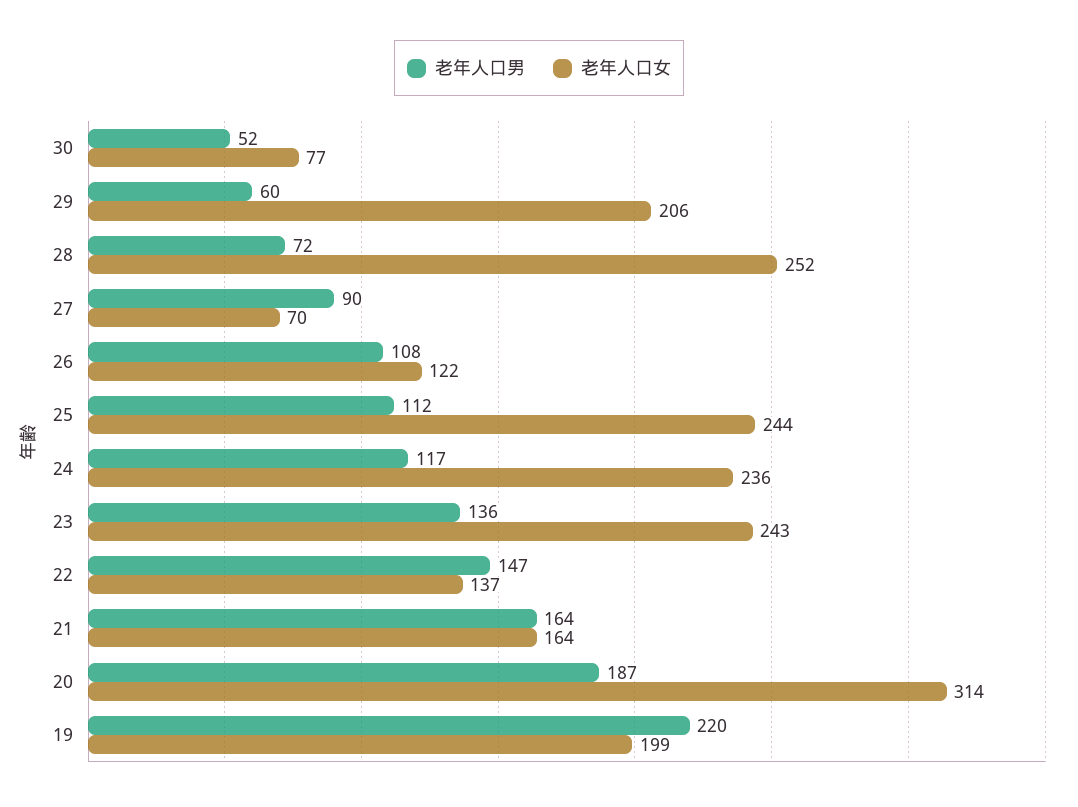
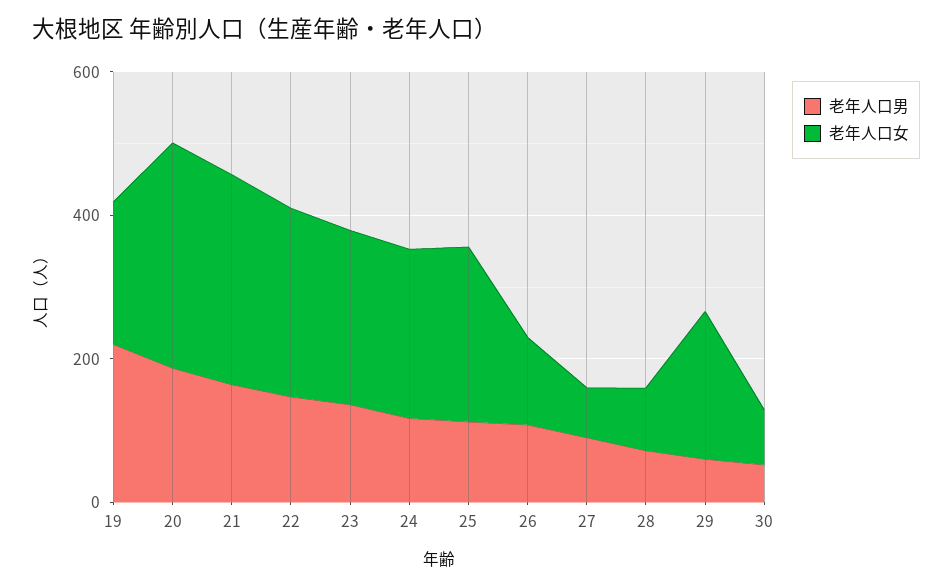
老年人口女, 28: 252 -> 100
老年人口女, 22: 137 -> 250
老年人口女, 21: 164 -> 300

